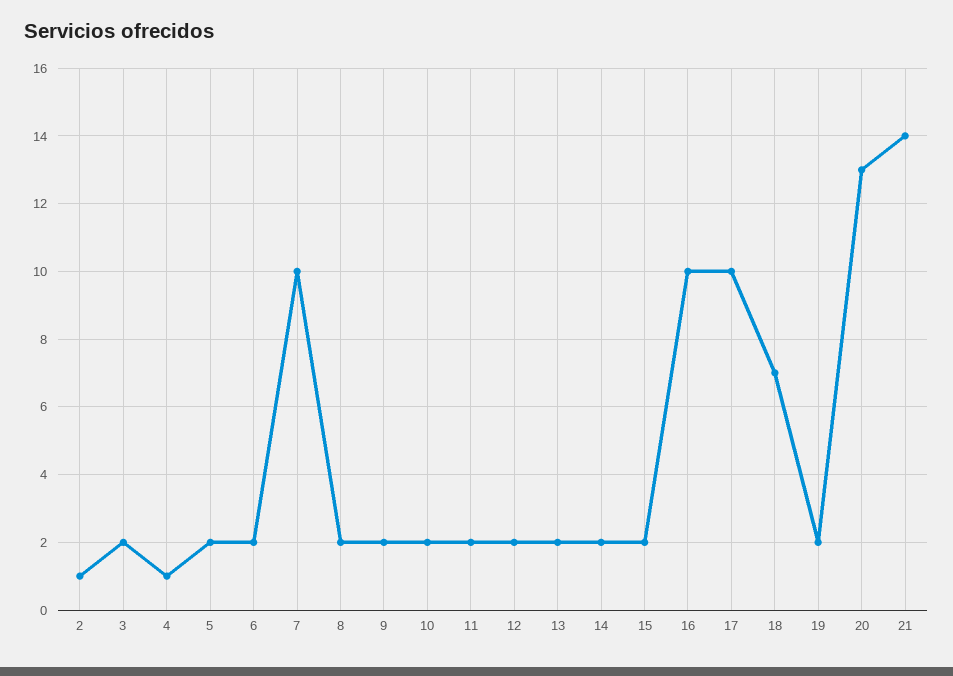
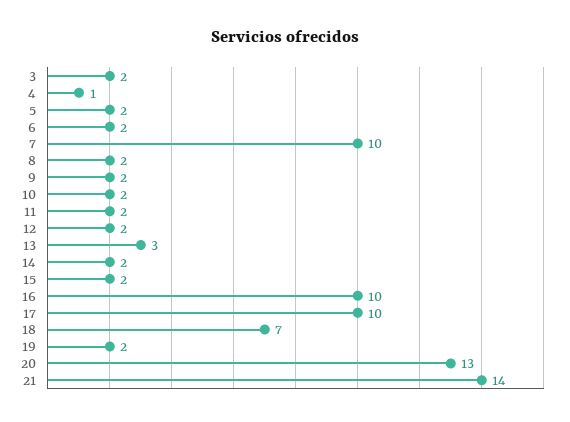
2: 1 -> none
13: 2 -> 3

